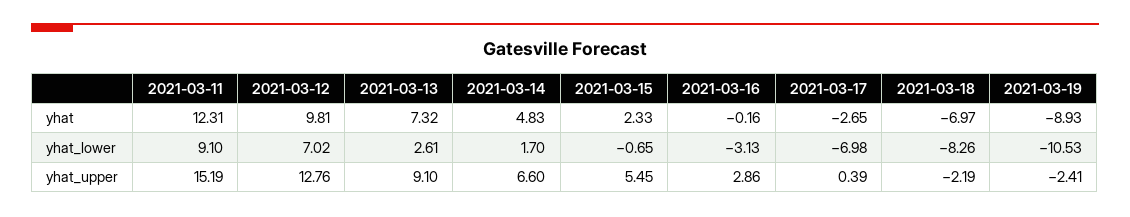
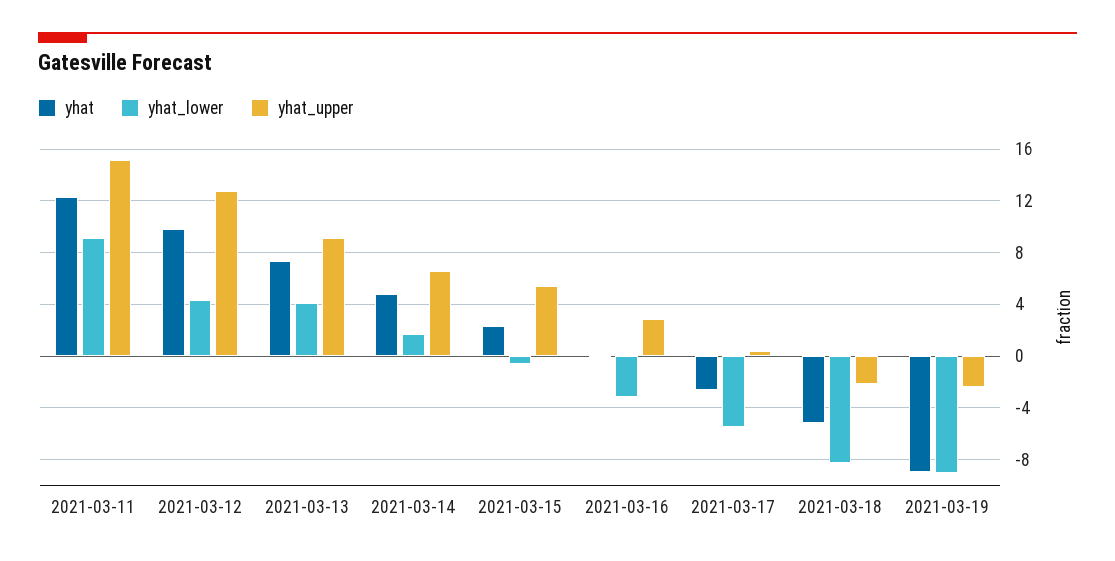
yhat, 2021-03-18: -6.97 -> -5
yhat_lower, 2021-03-12: 7.02 -> 4.5
yhat_lower, 2021-03-13: 2.61 -> 4
yhat_lower, 2021-03-17: -6.98 -> -5.5
yhat_lower, 2021-03-19: -10.53 -> -9

